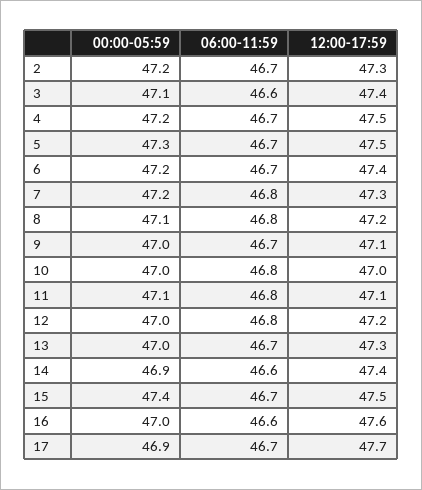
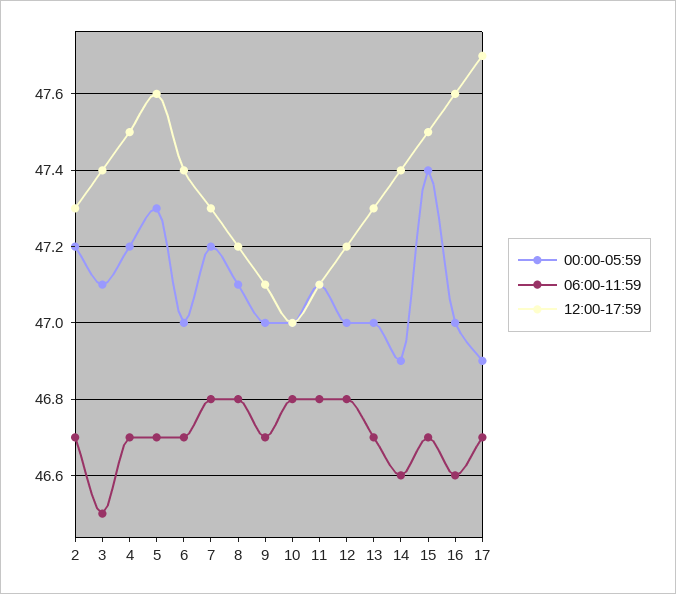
06:00-11:59, 3: 46.6 -> 46.5
12:00-17:59, 5: 47.5 -> 47.6
00:00-05:59, 6: 47.2 -> 47

